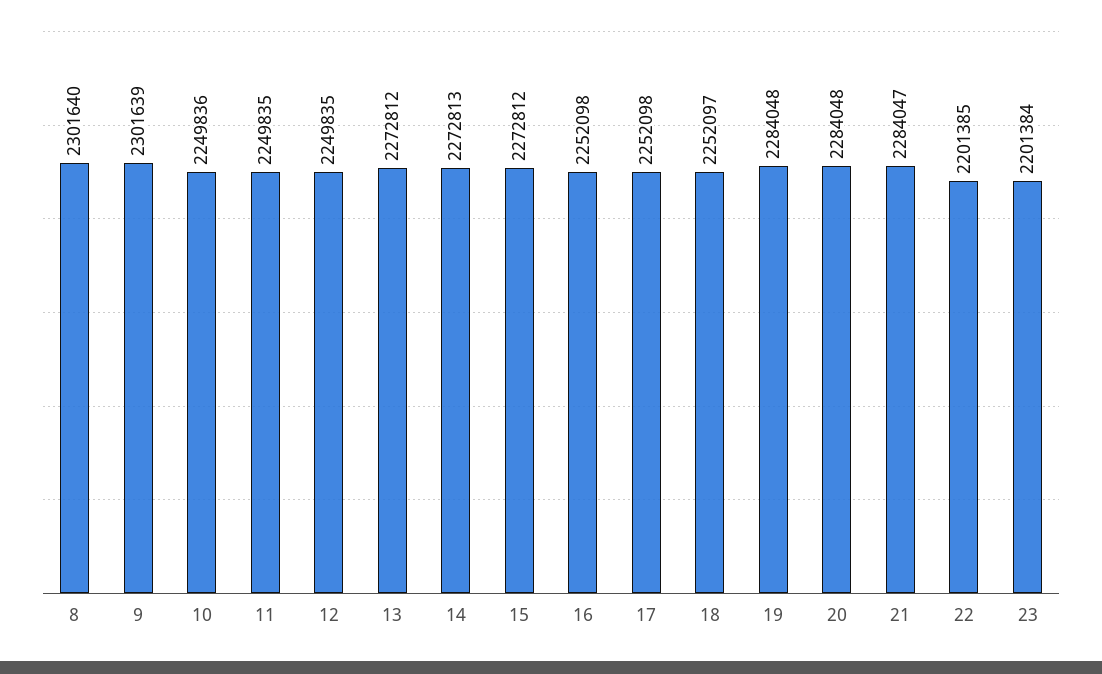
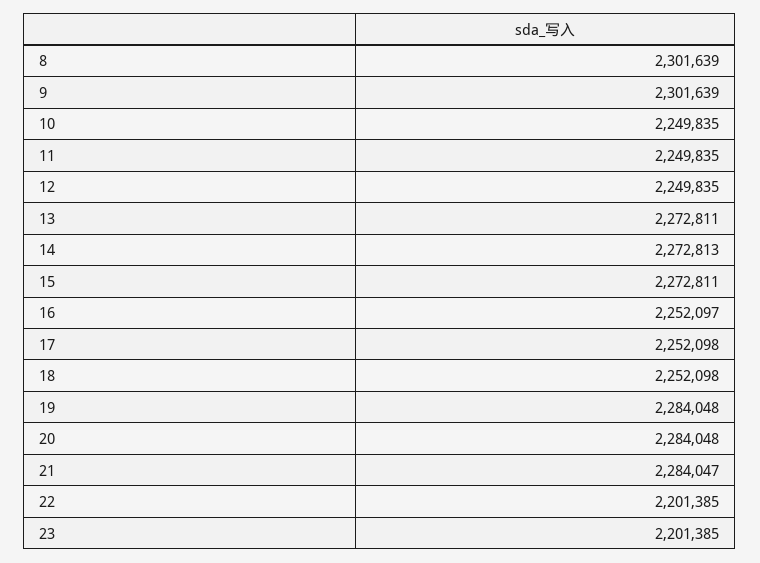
8: 2301640 -> 2301639
10: 2249836 -> 2249835
13: 2272812 -> 2272811
15: 2272812 -> 2272811
16: 2252098 -> 2252097
18: 2252097 -> 2252098
23: 2201384 -> 2201385

